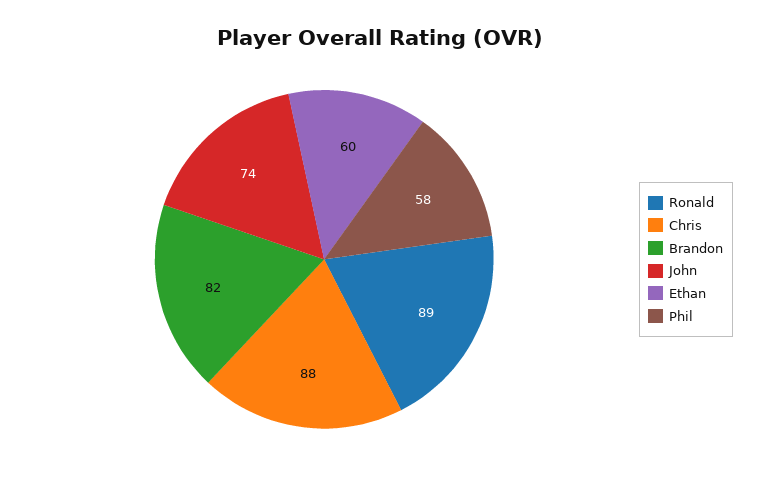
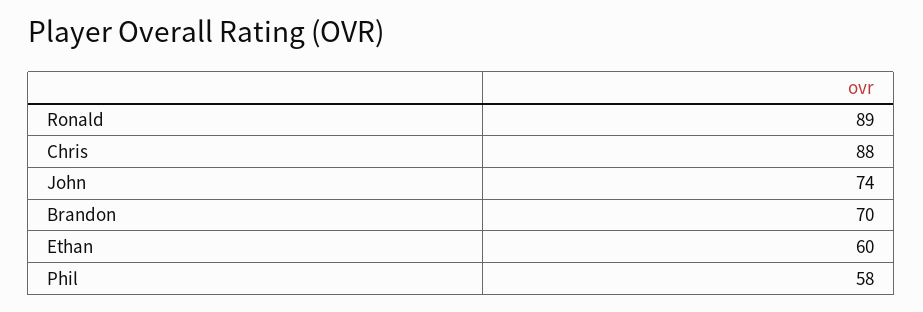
Brandon: 82 -> 70

